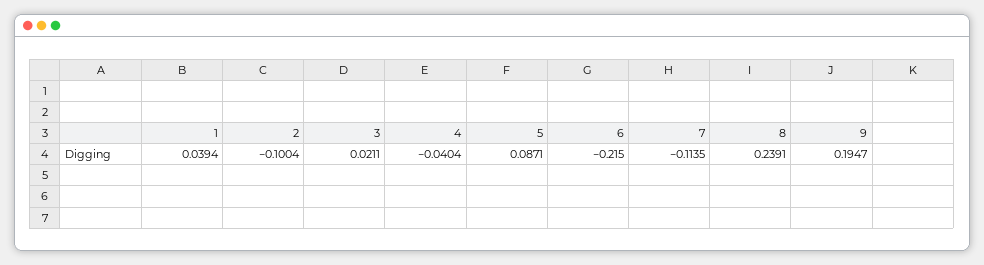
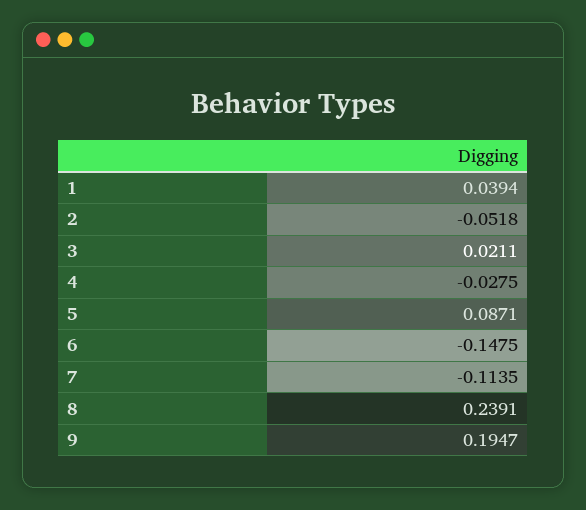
2: -0.1004 -> -0.0518
4: -0.0404 -> -0.0275
6: -0.215 -> -0.1475

